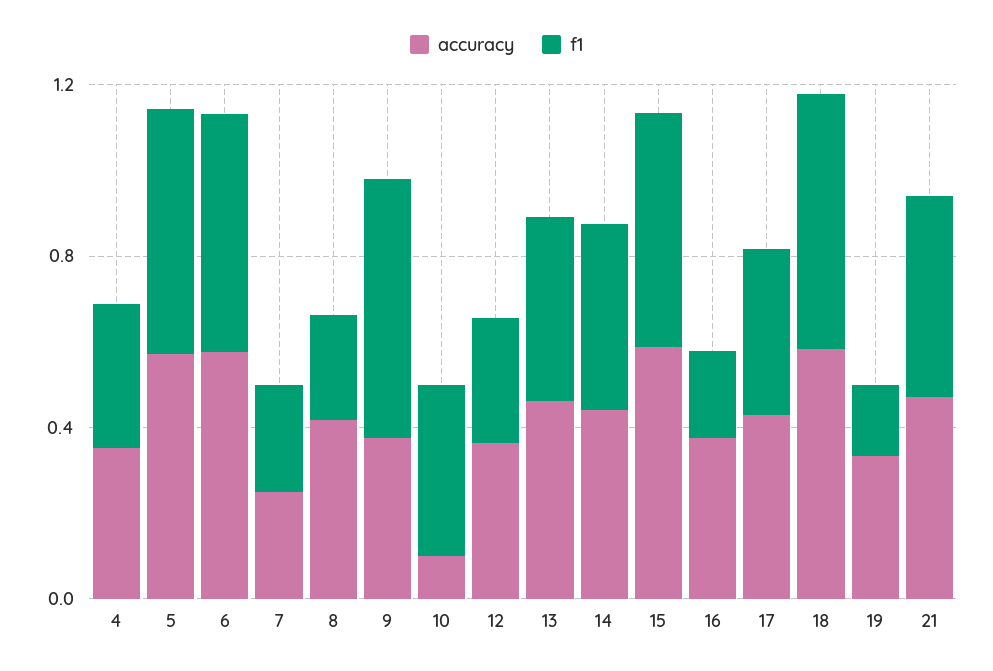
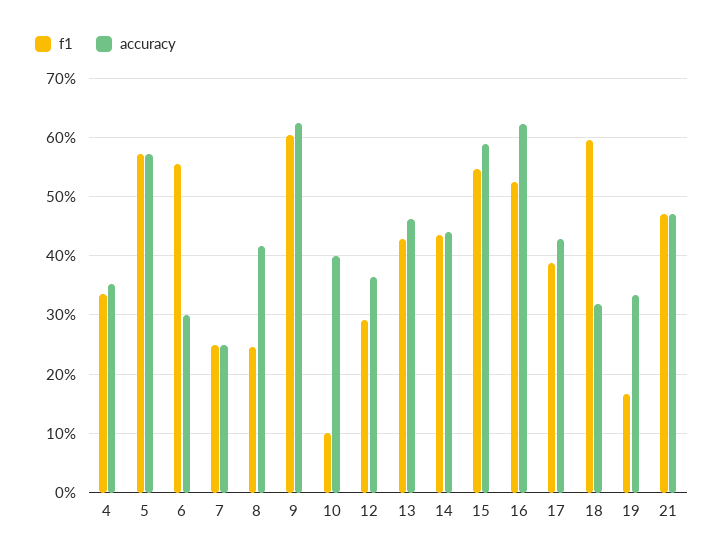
accuracy, 6: 0.6 -> 0.3
accuracy, 9: 0.4 -> 0.62
accuracy, 10: 0.1 -> 0.4
f1, 10: 0.4 -> 0.1
accuracy, 16: 0.4 -> 0.62
f1, 16: 0.2 -> 0.52
accuracy, 18: 0.6 -> 0.32

